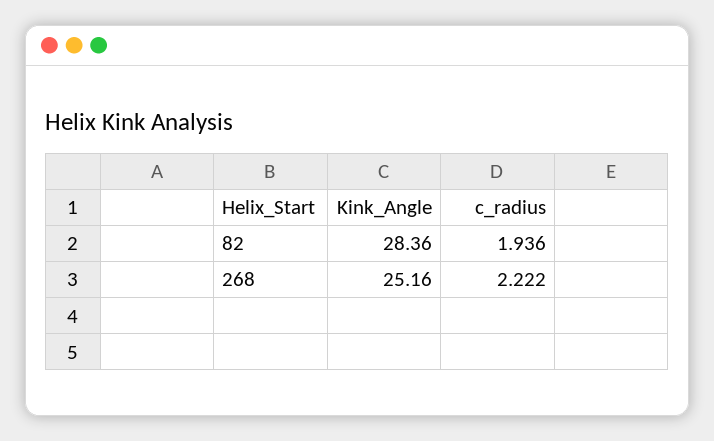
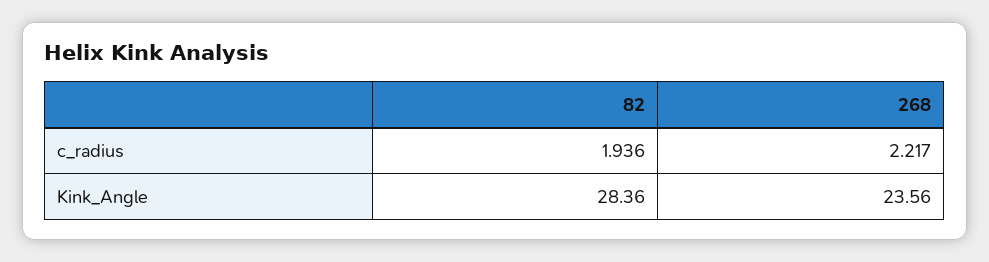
Kink_Angle, 268: 25.16 -> 23.56
c_radius, 268: 2.222 -> 2.217

